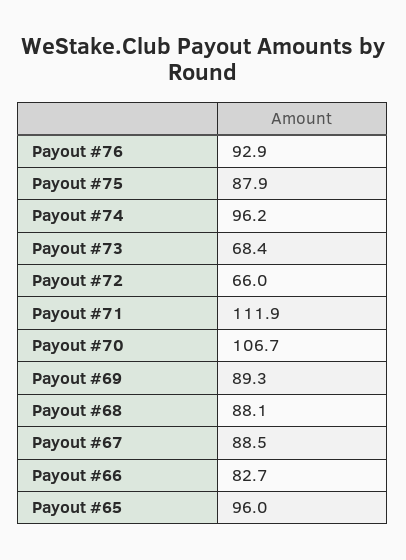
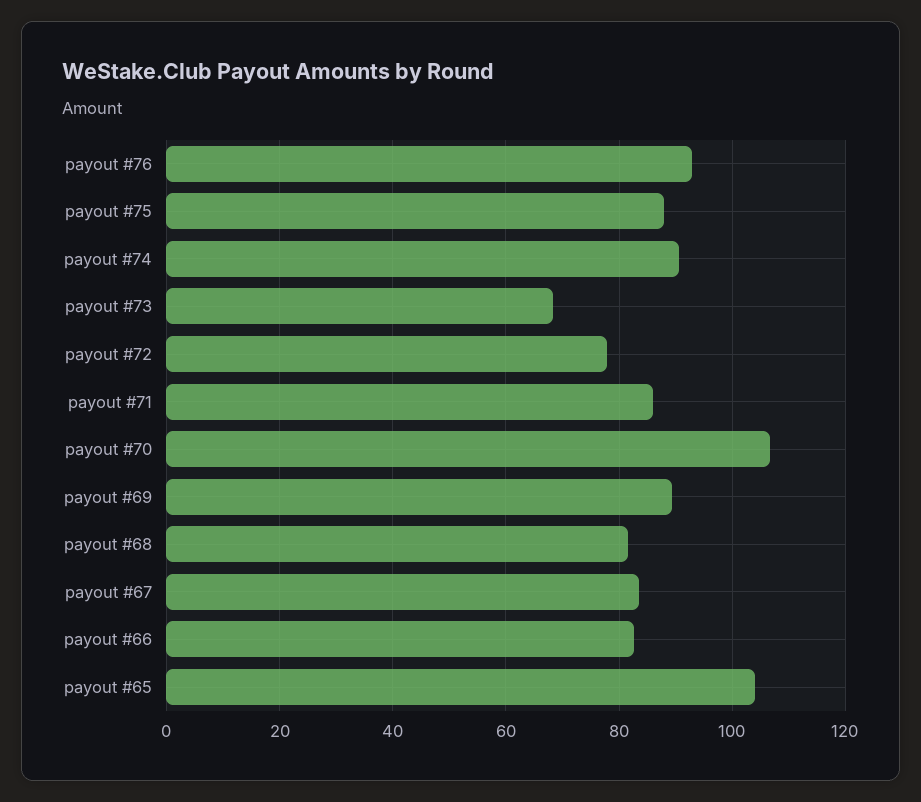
Payout #74: 96.2 -> 90
Payout #72: 66 -> 78
Payout #71: 111.9 -> 86
Payout #68: 88.1 -> 82
Payout #67: 88.5 -> 84
Payout #65: 96 -> 104

